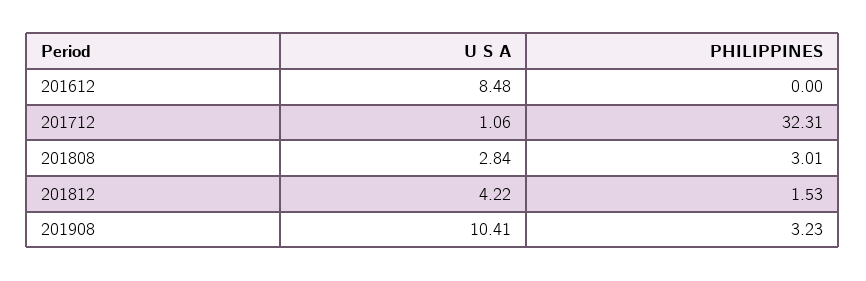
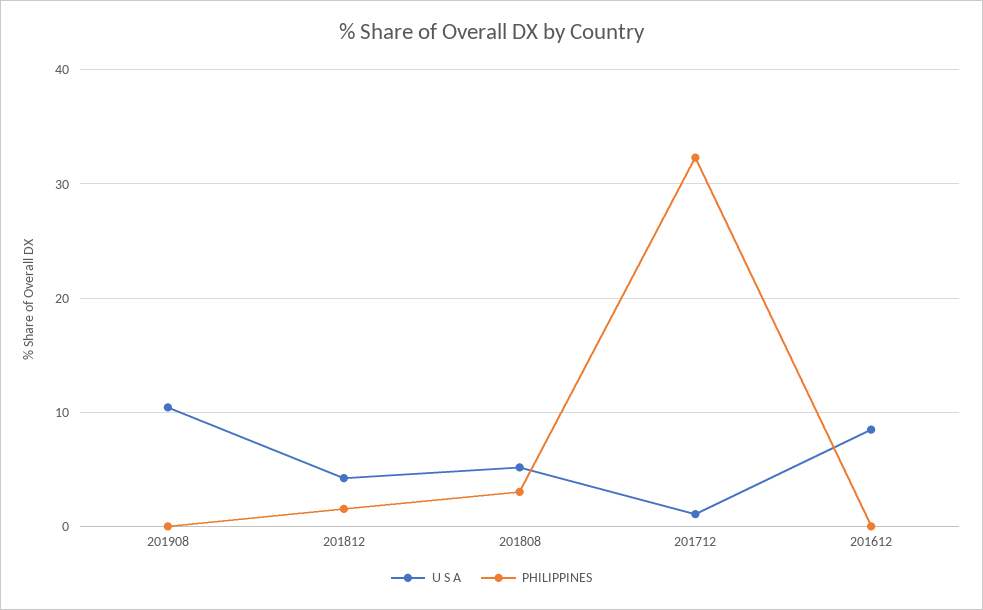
U S A, 201808: 2.84 -> 5
PHILIPPINES, 201908: 3.23 -> 0

